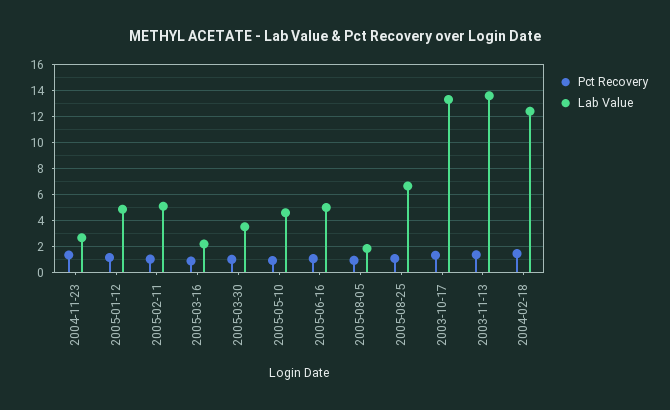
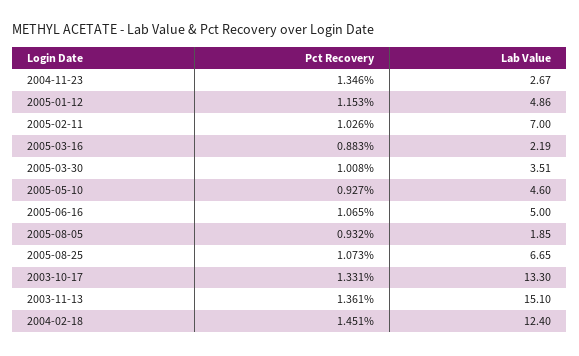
Lab Value, 2005-02-11: 5 -> 7
Lab Value, 2003-11-13: 13.5 -> 15.1

